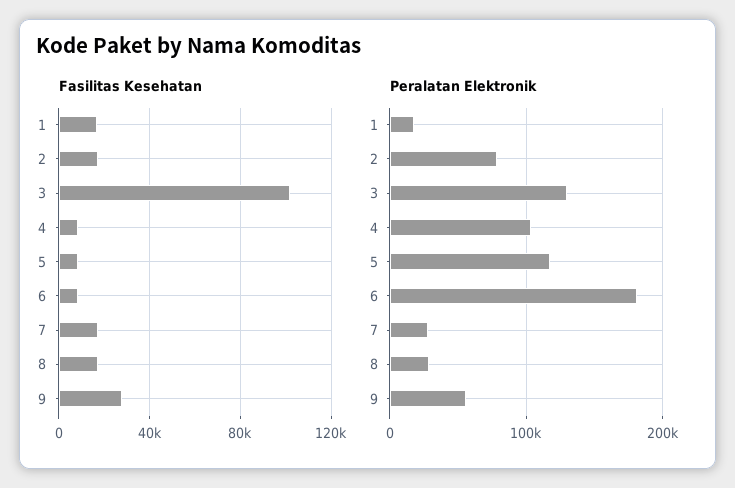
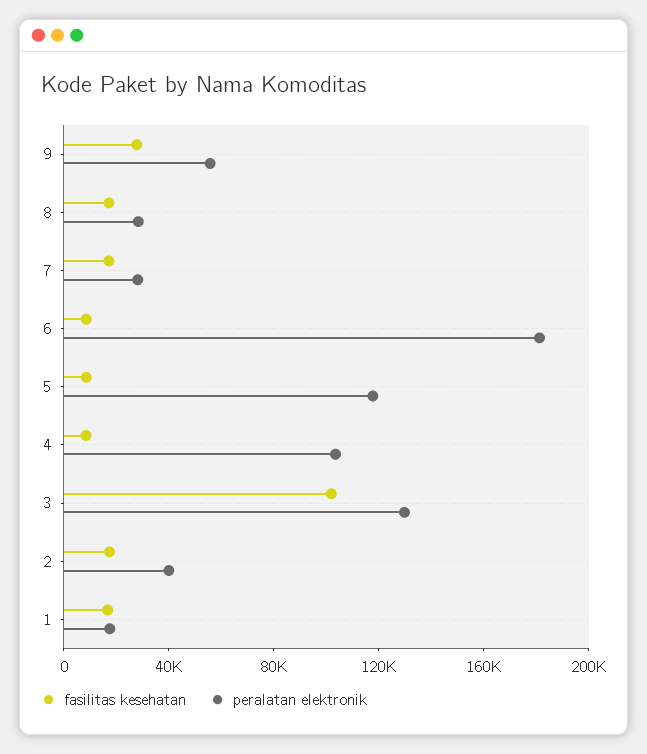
Peralatan Elektronik, 2: 80000 -> 40000

